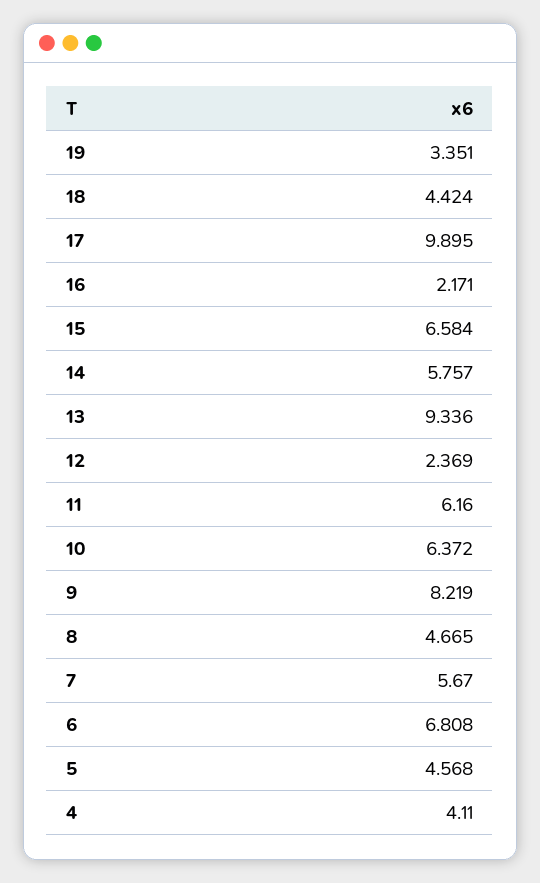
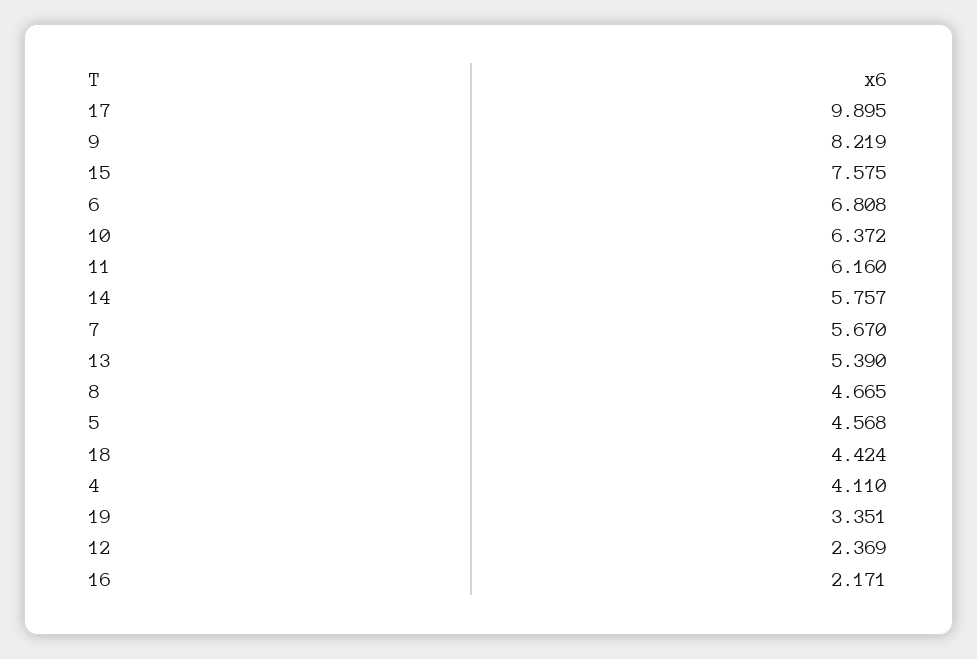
15: 6.584 -> 7.575
13: 9.336 -> 5.39

